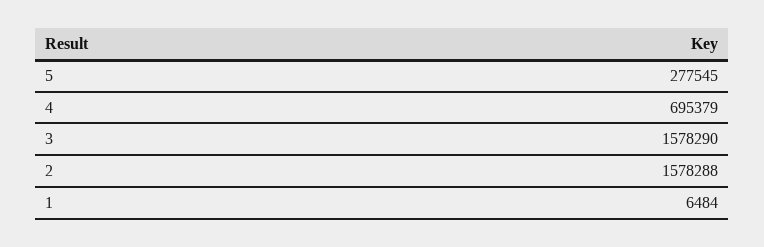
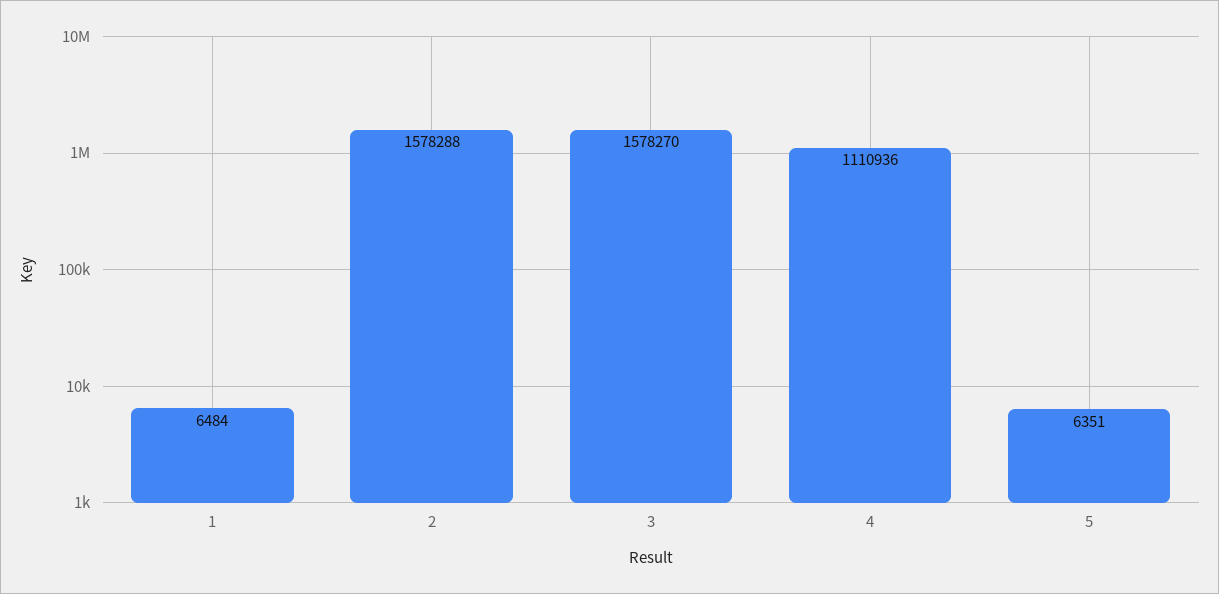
5: 277545 -> 6351
4: 695379 -> 1110936
3: 1578290 -> 1578270

